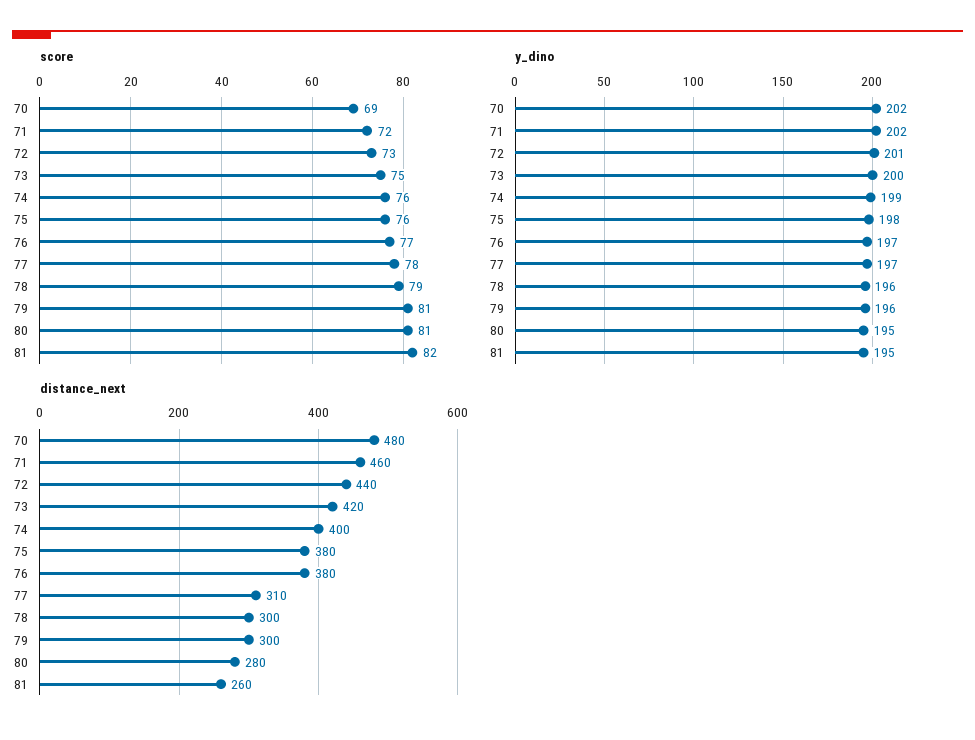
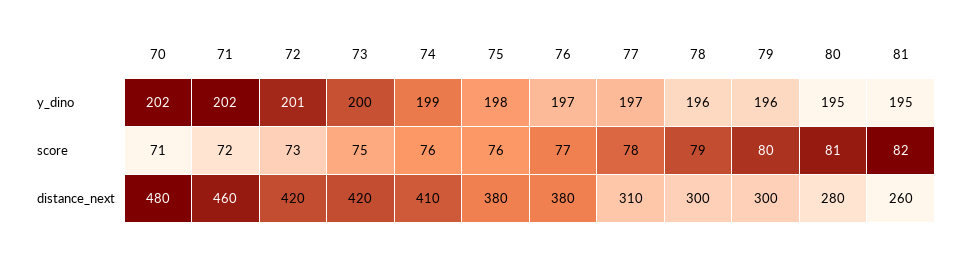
score, 70: 69 -> 71
score, 79: 81 -> 80
distance_next, 72: 440 -> 420
distance_next, 74: 400 -> 410

